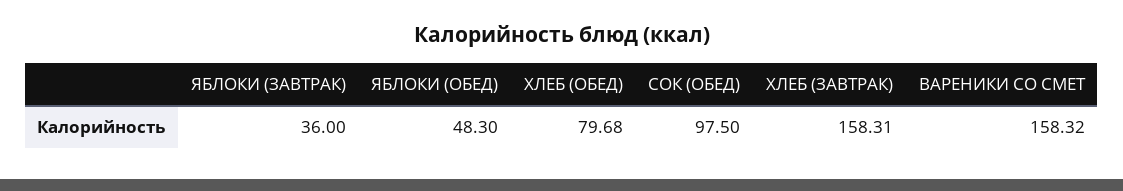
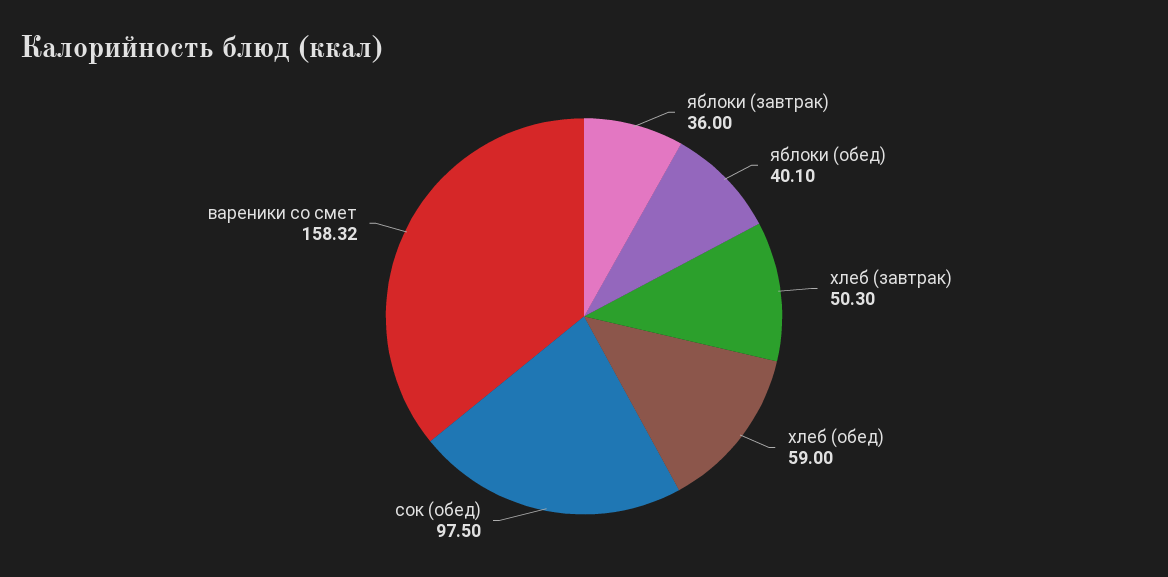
ЯБЛОКИ (ОБЕД): 48.3 -> 40.1
ХЛЕБ (ОБЕД): 79.68 -> 59
ХЛЕБ (ЗАВТРАК): 158.31 -> 50.3

